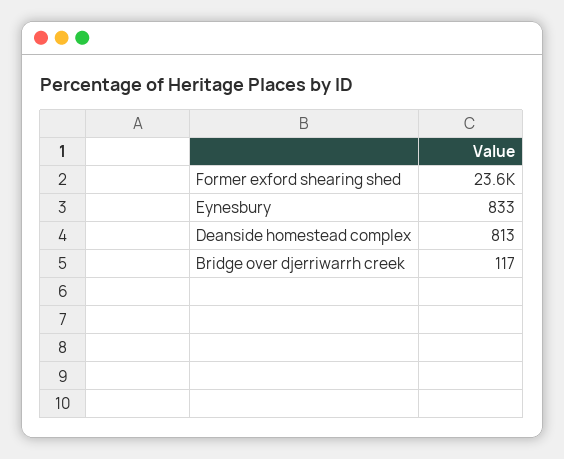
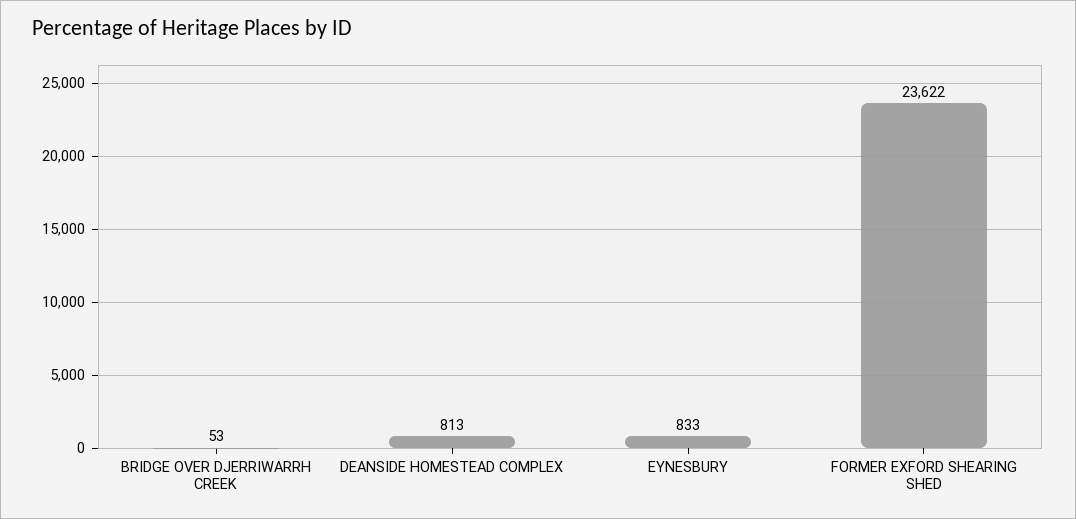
Bridge over djerriwarrh creek: 117 -> 53

